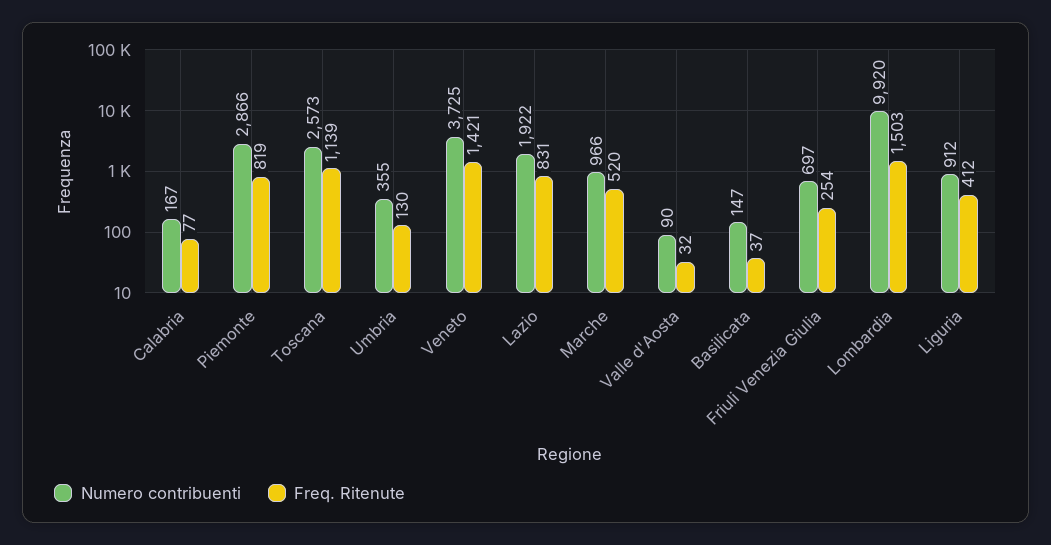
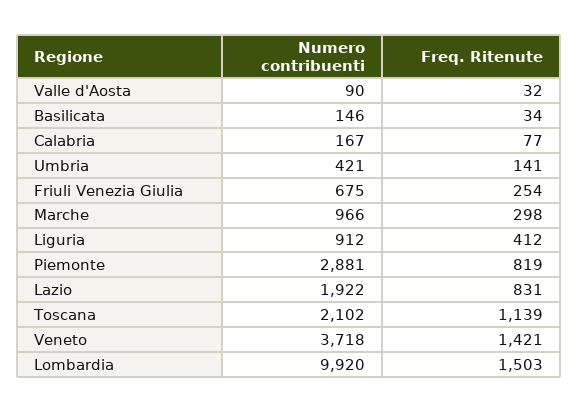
Numero contribuenti, Piemonte: 2866 -> 2881
Numero contribuenti, Toscana: 2573 -> 2102
Numero contribuenti, Umbria: 355 -> 421
Freq. Ritenute, Umbria: 130 -> 141
Numero contribuenti, Veneto: 3725 -> 3718
Freq. Ritenute, Marche: 520 -> 298
Numero contribuenti, Basilicata: 147 -> 146
Freq. Ritenute, Basilicata: 37 -> 34
Numero contribuenti, Friuli Venezia Giulia: 697 -> 675

